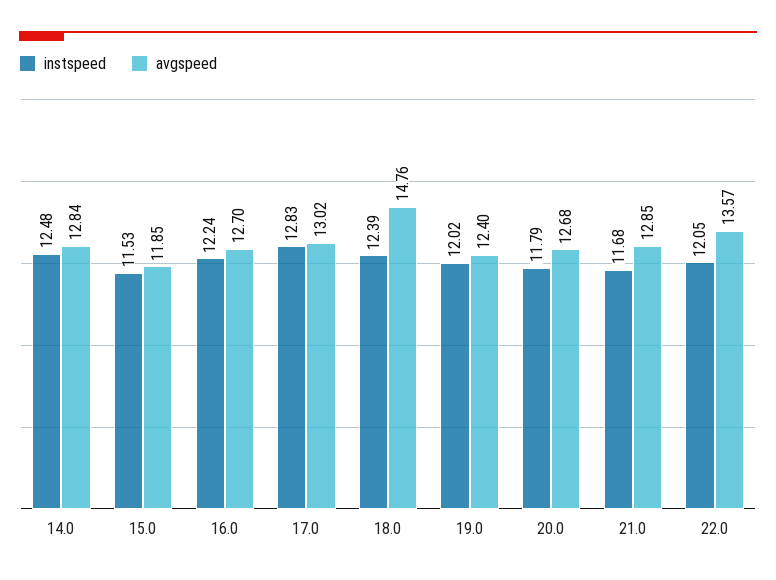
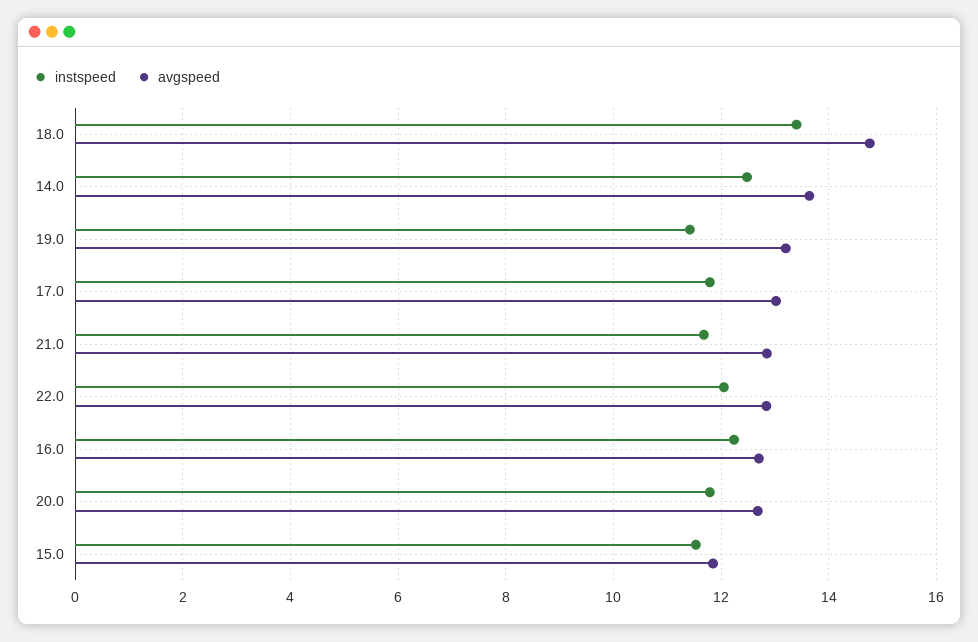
avgspeed, 14.0: 12.84 -> 13.6
instspeed, 17.0: 12.83 -> 11.8
instspeed, 18.0: 12.39 -> 13.4
instspeed, 19.0: 12.02 -> 11.4
avgspeed, 19.0: 12.4 -> 13.2
avgspeed, 22.0: 13.57 -> 12.8

